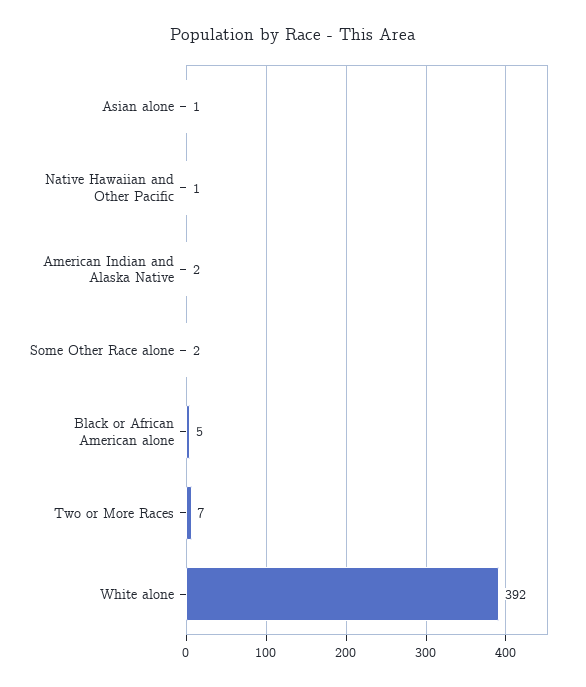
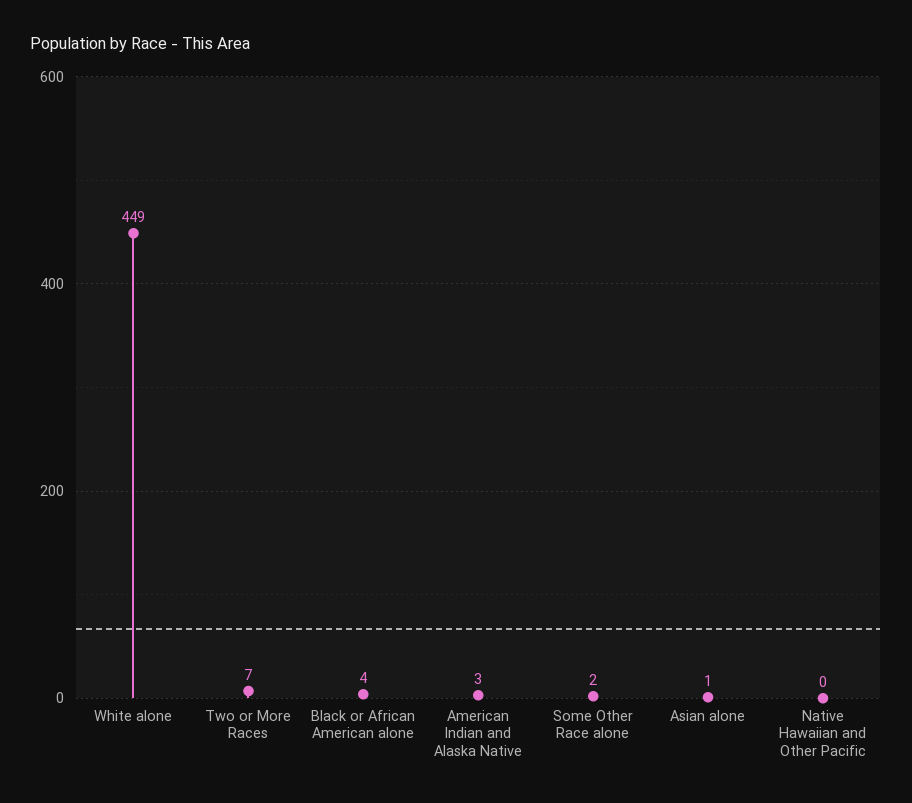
Native Hawaiian and Other Pacific: 1 -> 0
American Indian and Alaska Native: 2 -> 3
Black or African American alone: 5 -> 4
White alone: 392 -> 449

